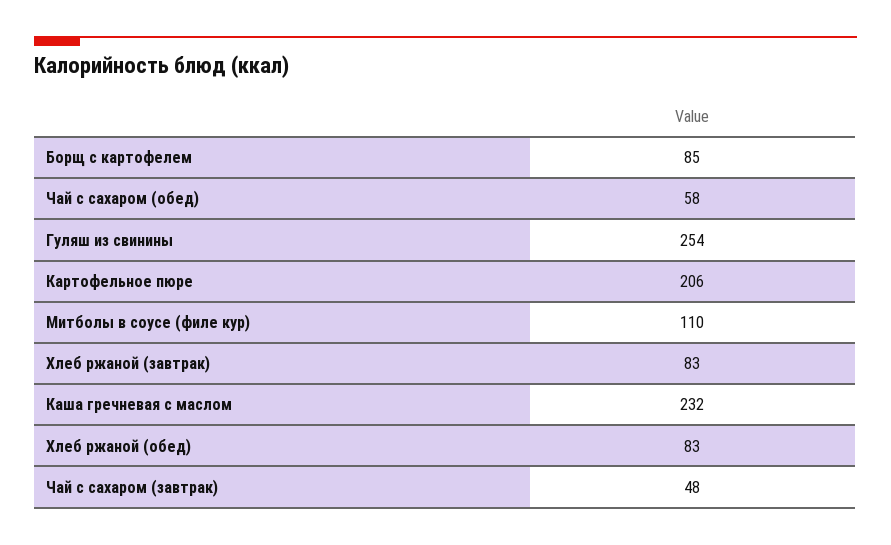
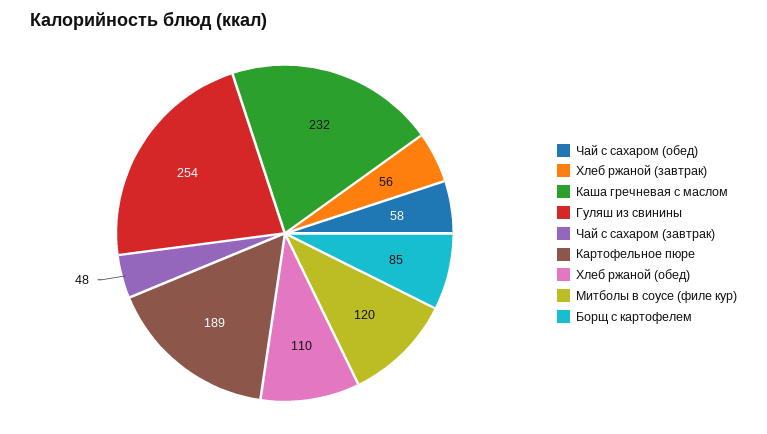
Картофельное пюре: 206 -> 189
Митболы в соусе (филе кур): 110 -> 120
Хлеб ржаной (завтрак): 83 -> 56
Хлеб ржаной (обед): 83 -> 110

